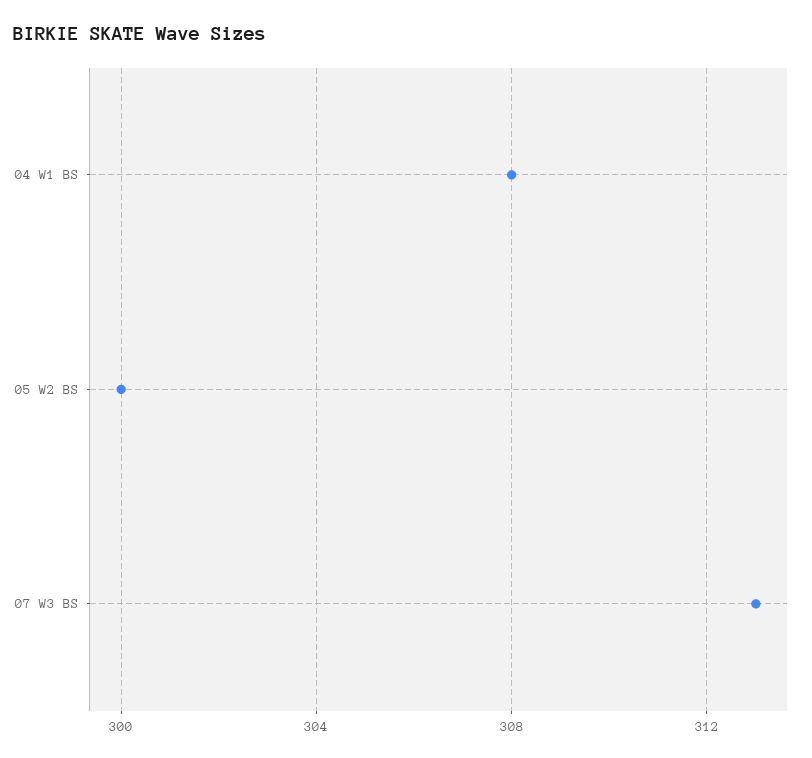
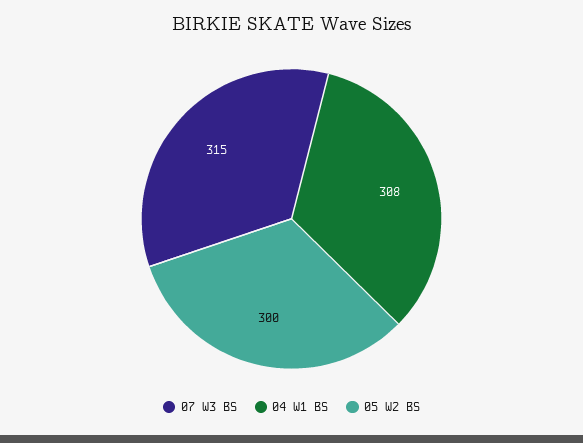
07 W3 BS: 313 -> 315

